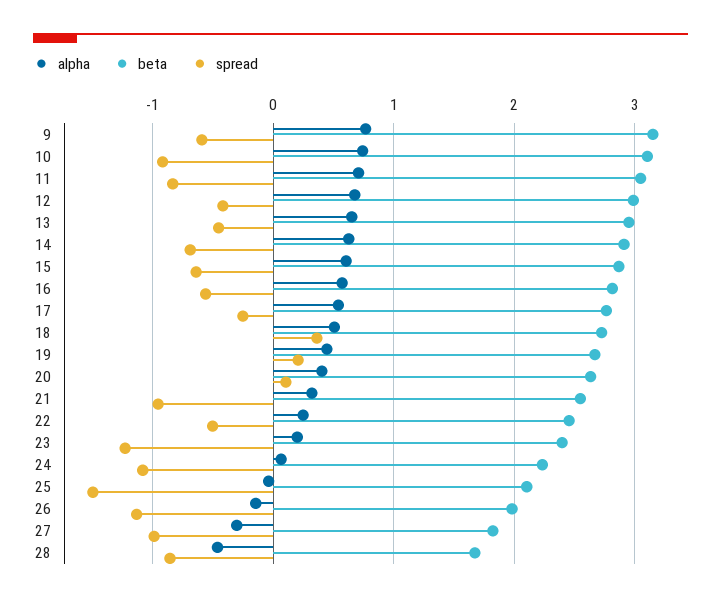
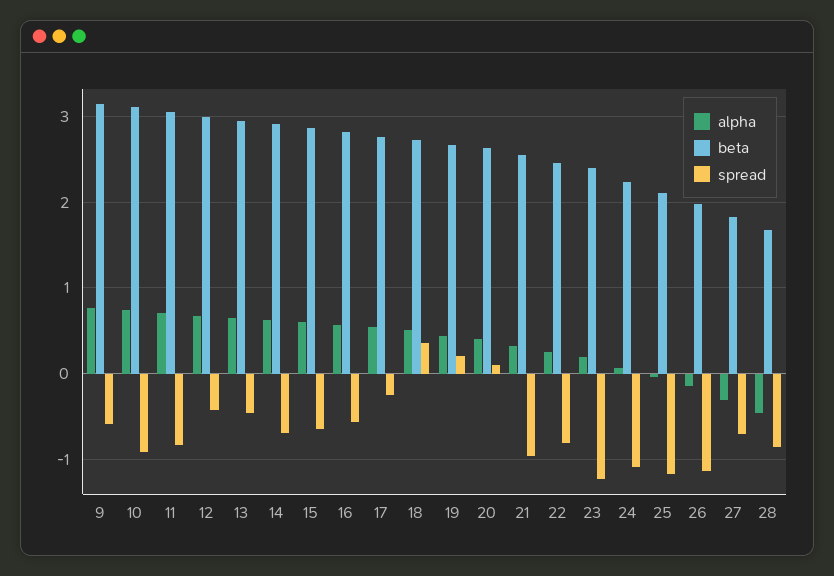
spread, 22: -0.5 -> -0.8
spread, 25: -1.5 -> -1.2
spread, 27: -1 -> -0.7

